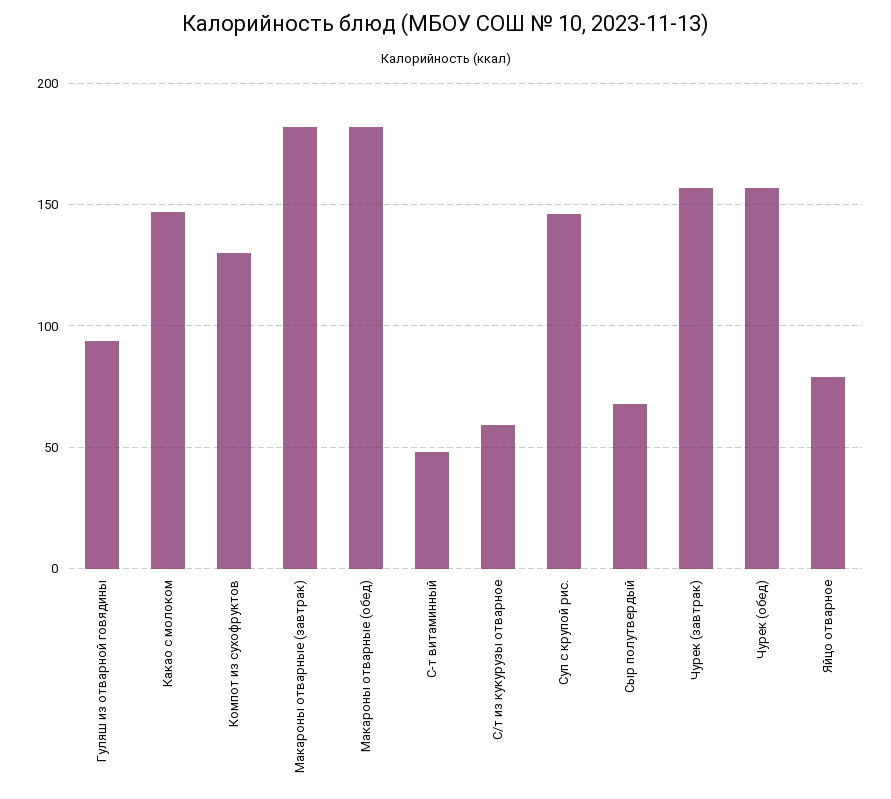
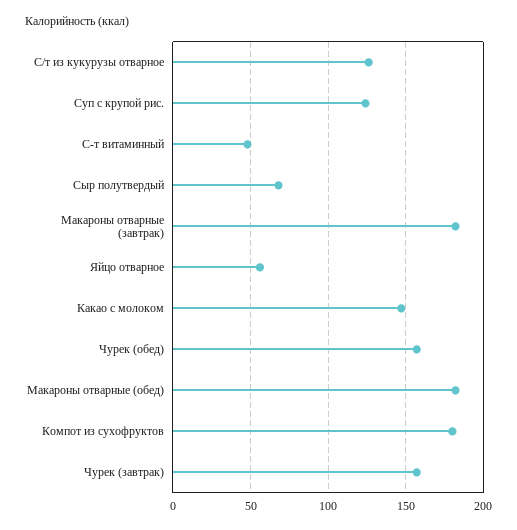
Гуляш из отварной говядины: 95 -> none
Компот из сухофруктов: 130 -> 180
С/т из кукурузы отварное: 60 -> 125
Суп с крупой рис.: 145 -> 125
Яйцо отварное: 80 -> 55

